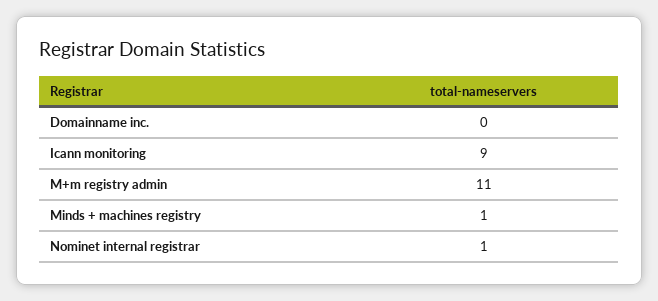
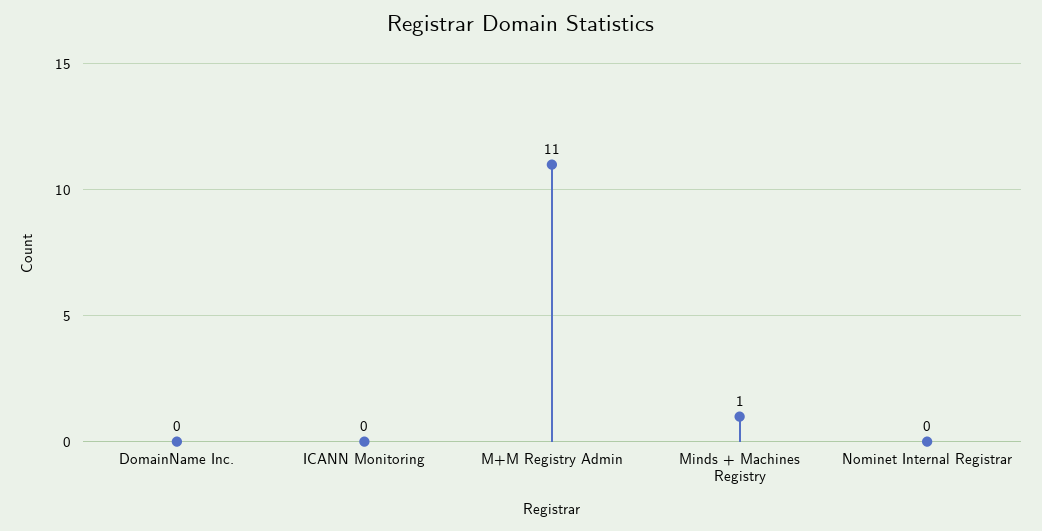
Icann monitoring: 9 -> 0
Nominet internal registrar: 1 -> 0

